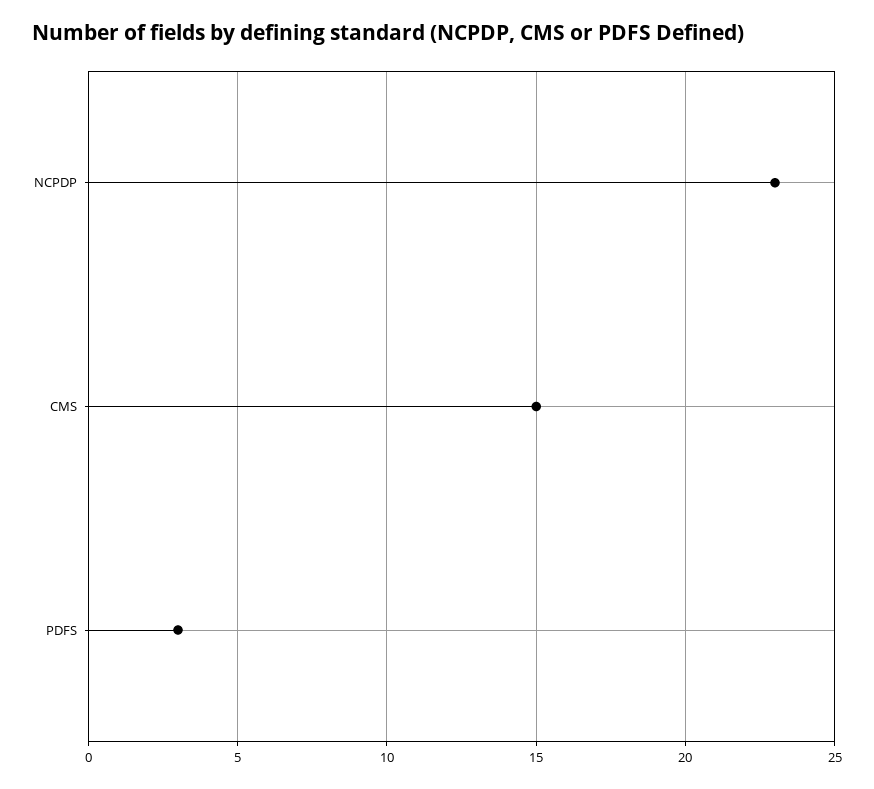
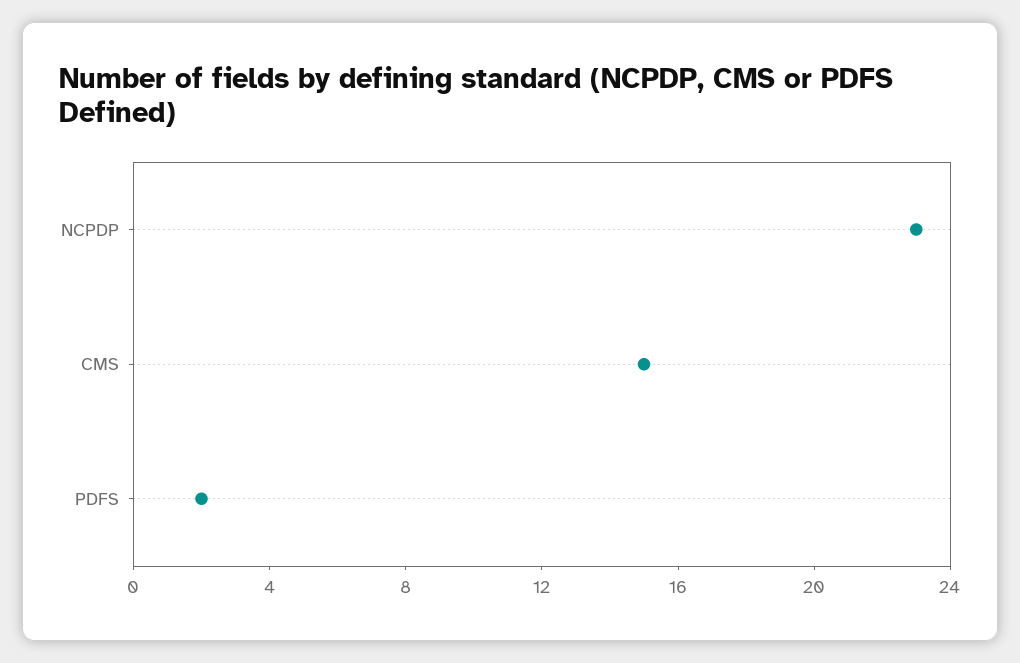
PDFS: 3 -> 2

